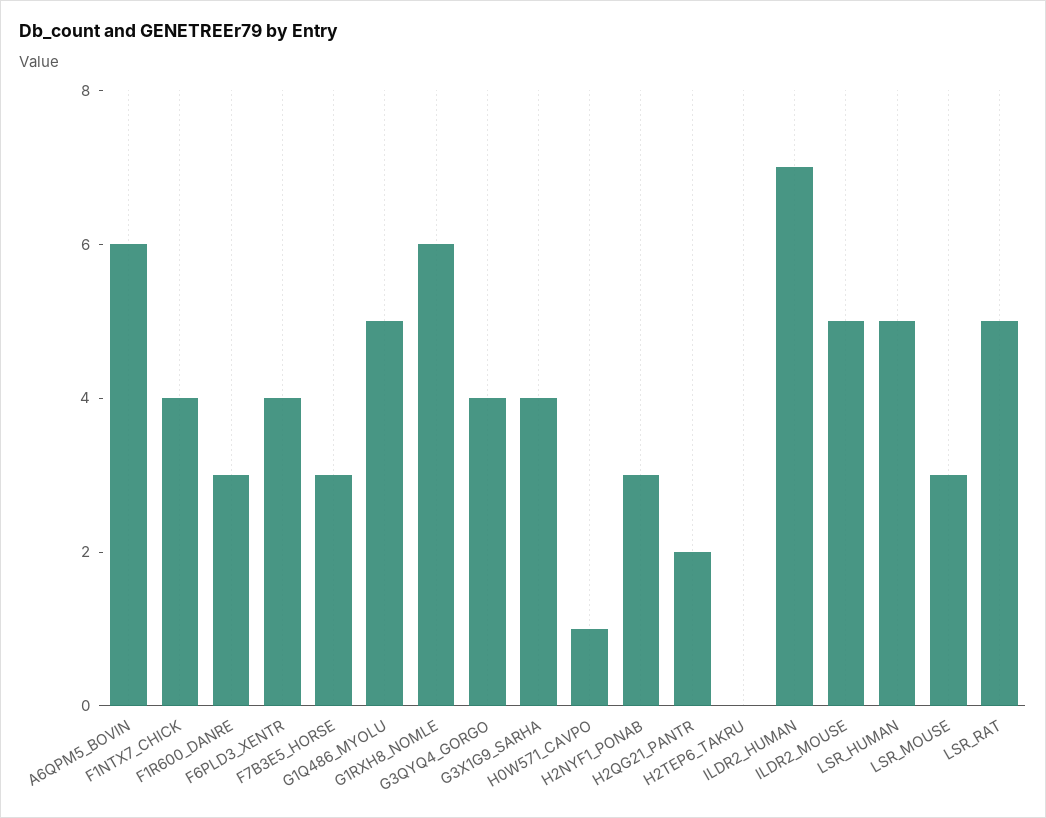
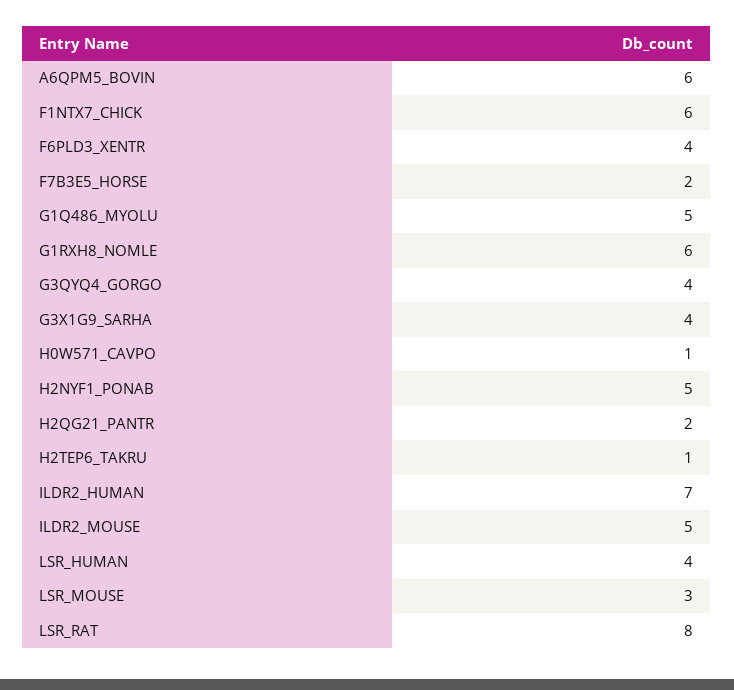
F1NTX7_CHICK: 4 -> 6
F1R600_DANRE: 3 -> none
F7B3E5_HORSE: 3 -> 2
H2NYF1_PONAB: 3 -> 5
H2TEP6_TAKRU: 0 -> 1
LSR_HUMAN: 5 -> 4
LSR_RAT: 5 -> 8

